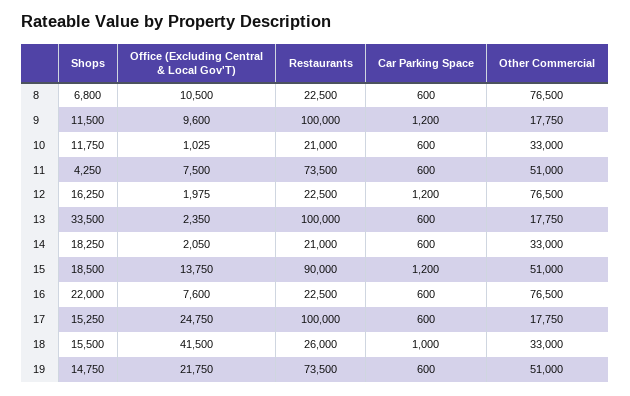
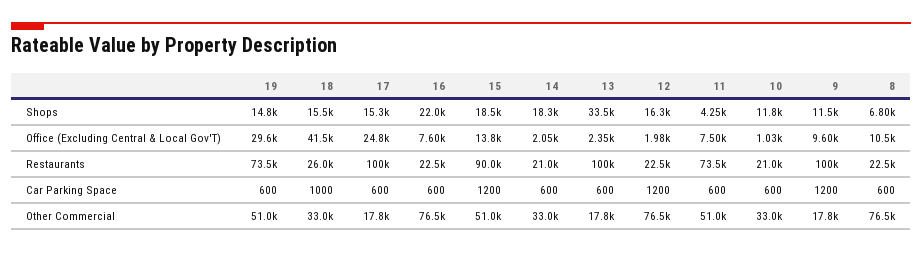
Office (Excluding Central & Local Gov'T), 19: 21750 -> 29600

